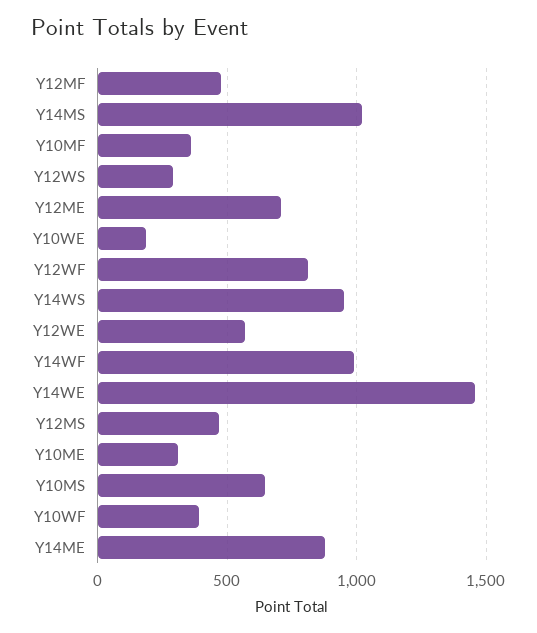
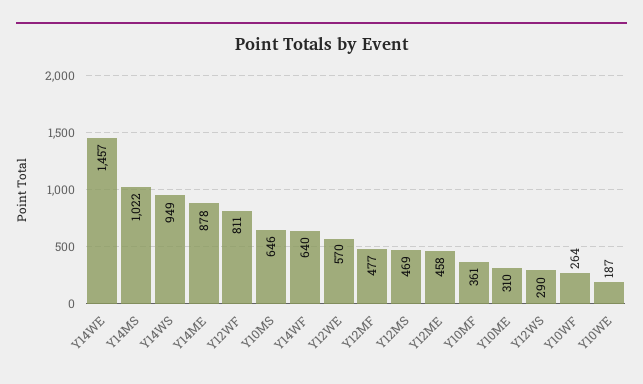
Y12ME: 700 -> 458
Y14WF: 1000 -> 640
Y10WF: 400 -> 264

